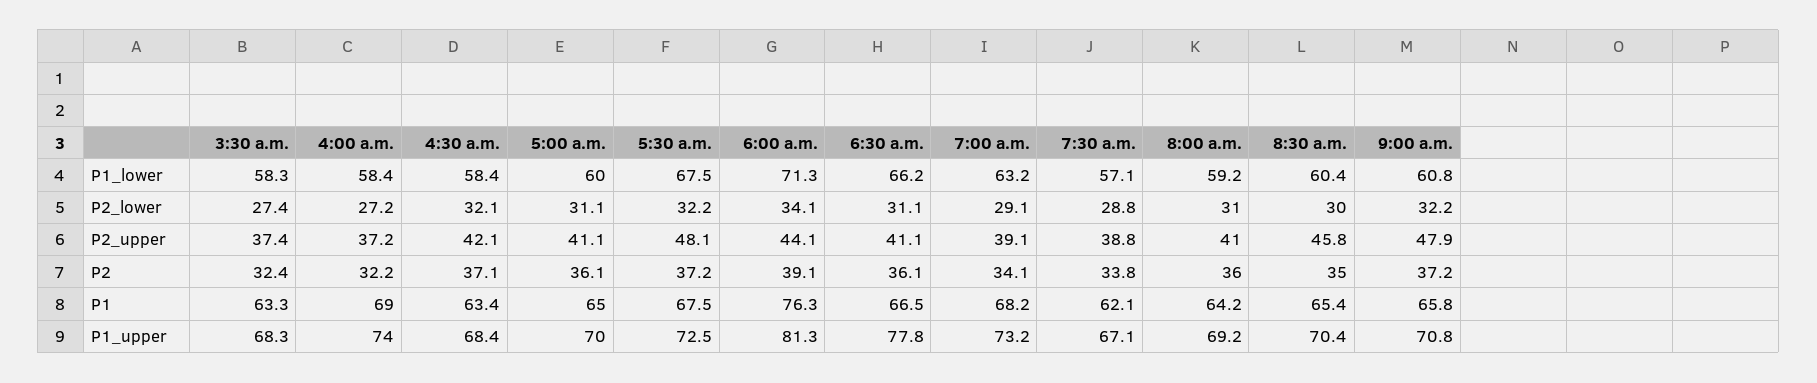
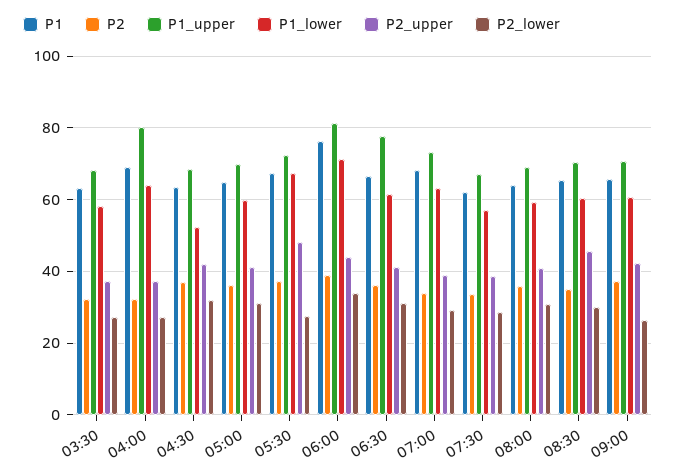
P1_lower, 4:00 a.m.: 58.4 -> 64
P1_lower, 4:30 a.m.: 58.4 -> 52
P1_lower, 6:30 a.m.: 66.2 -> 62
P2_lower, 5:30 a.m.: 32.2 -> 28
P2_lower, 9:00 a.m.: 32.2 -> 26
P2_upper, 9:00 a.m.: 47.9 -> 42
P1_upper, 4:00 a.m.: 74 -> 80

